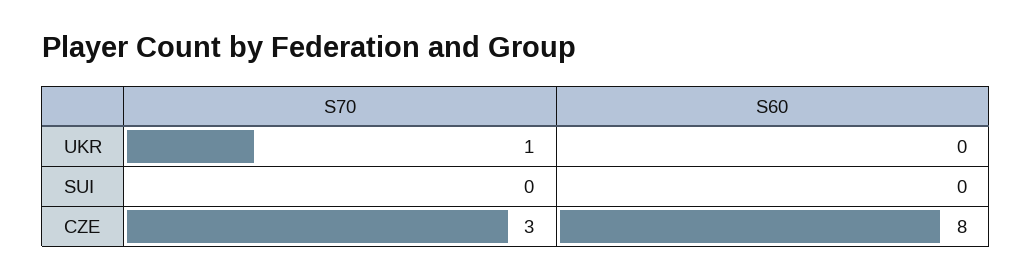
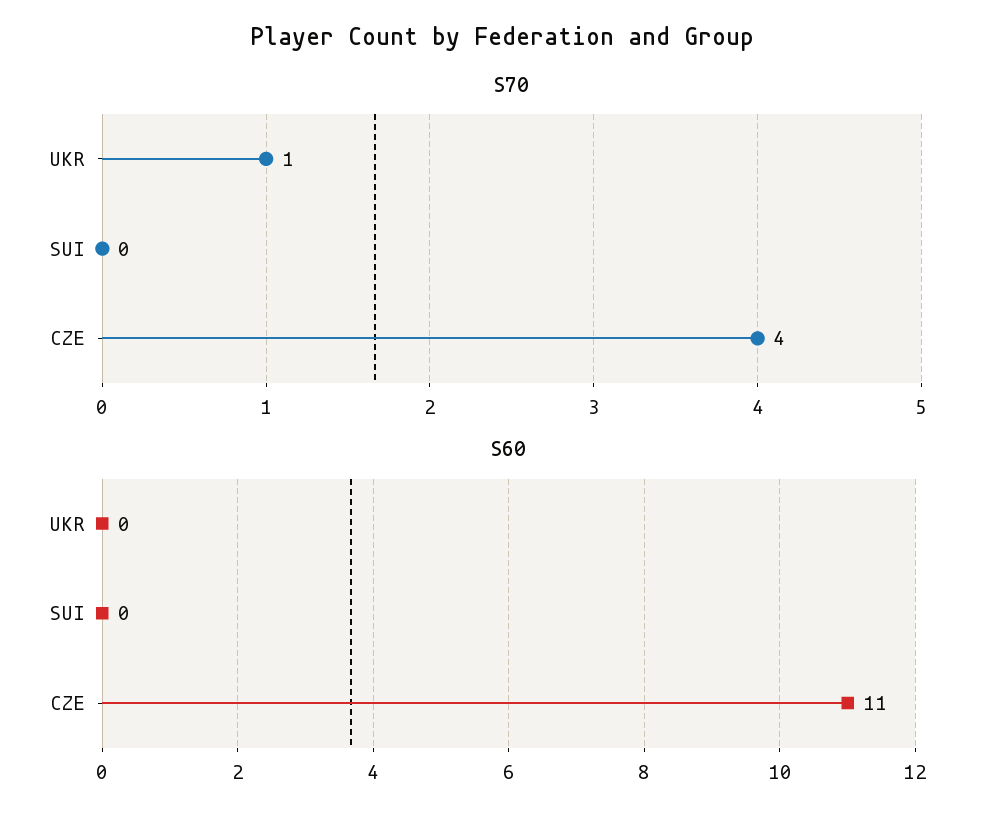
S70, CZE: 3 -> 4
S60, CZE: 8 -> 11

